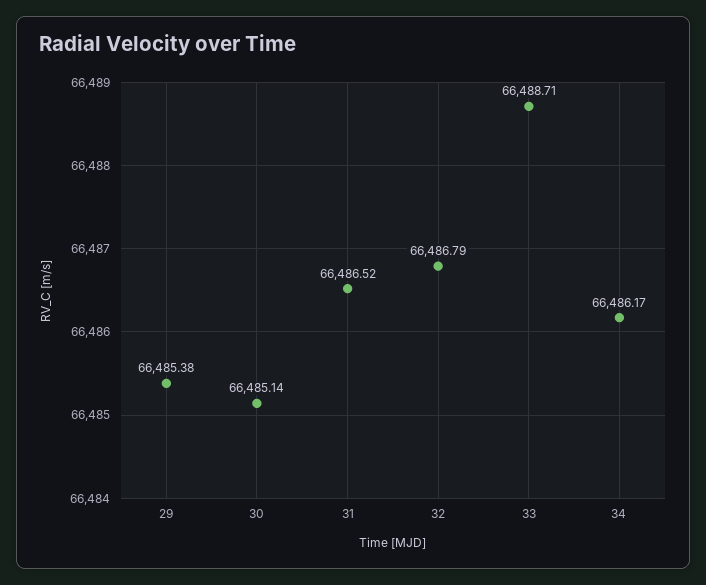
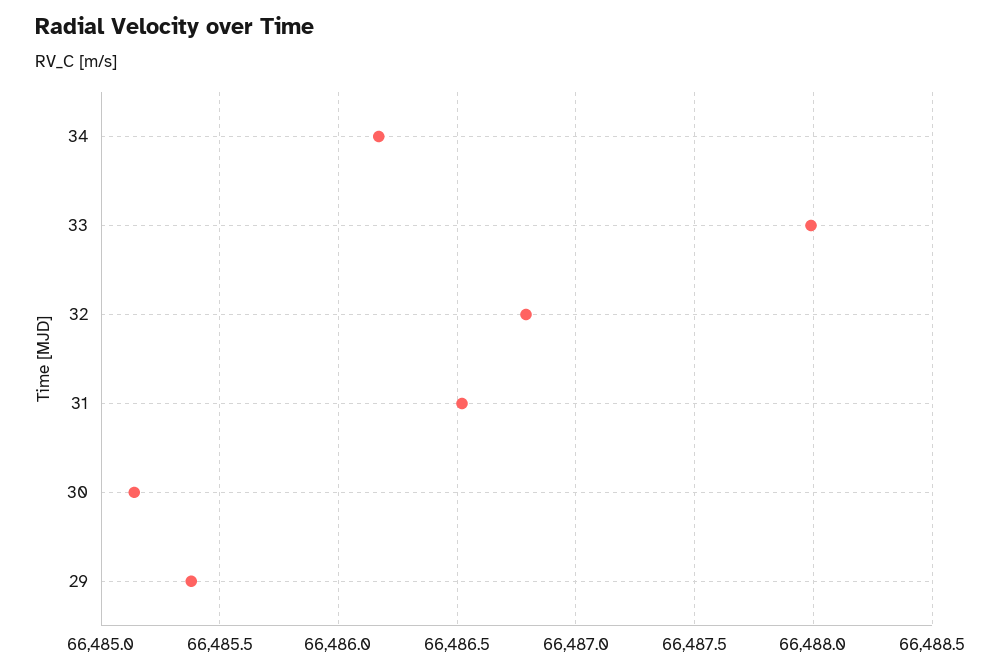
33: 66488.71 -> 66488

